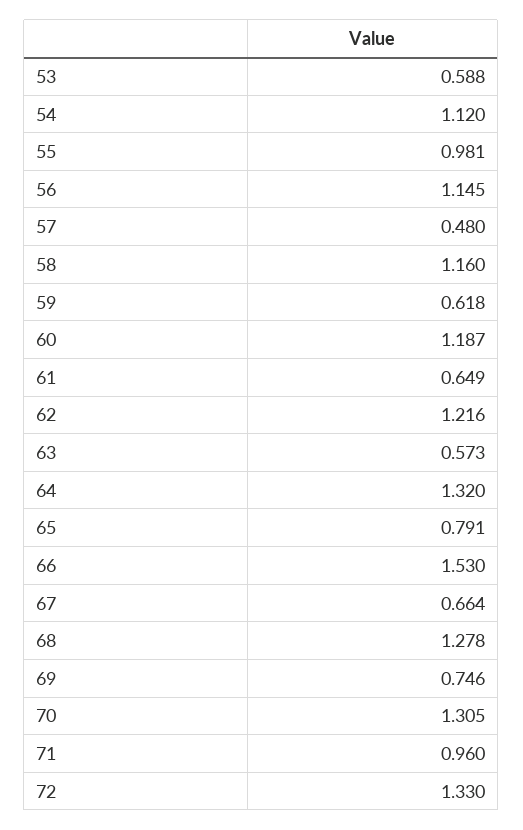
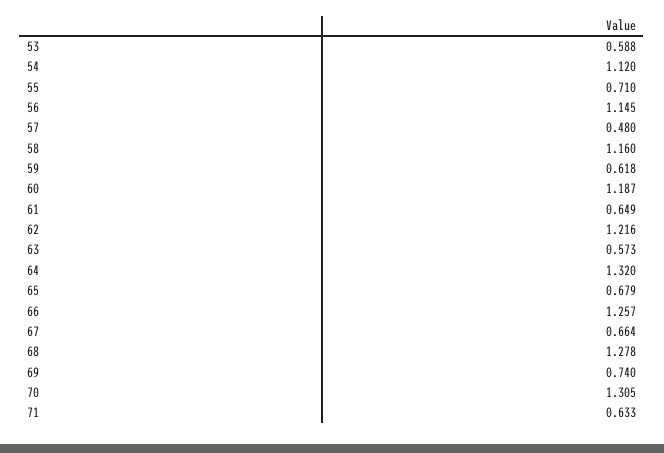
55: 0.981 -> 0.71
65: 0.791 -> 0.679
66: 1.53 -> 1.257
69: 0.746 -> 0.74
71: 0.96 -> 0.633
72: 1.33 -> none

